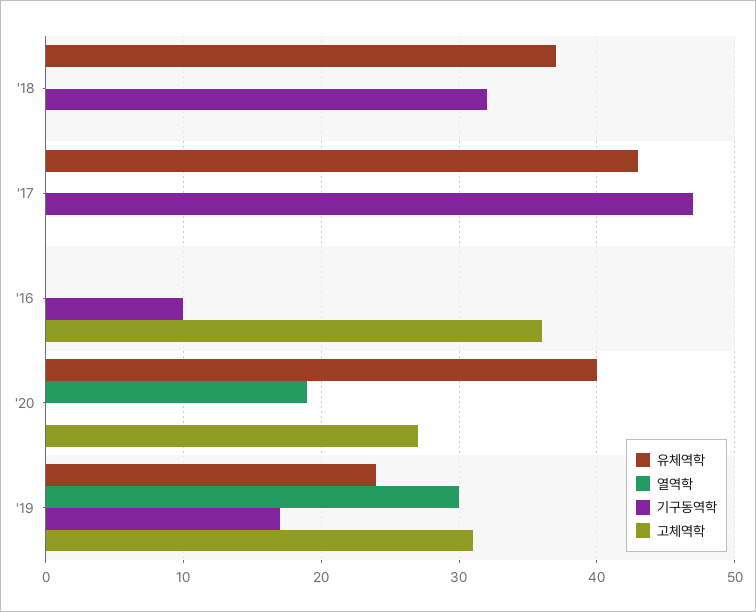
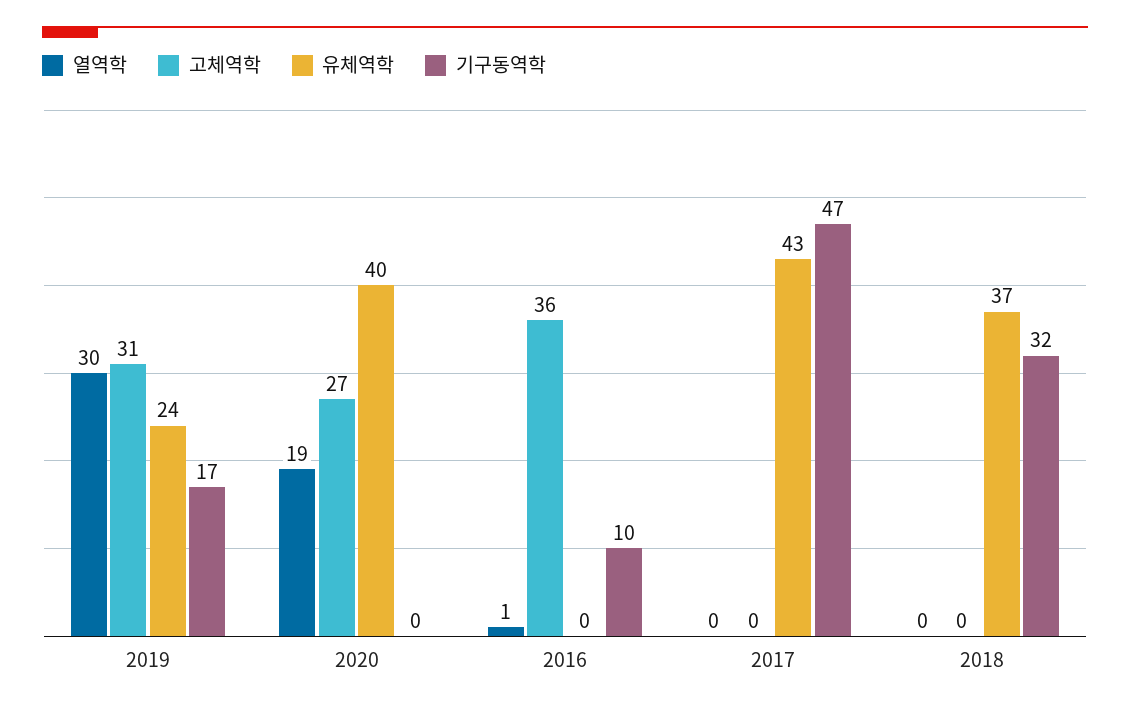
열역학, '16: 0 -> 1

